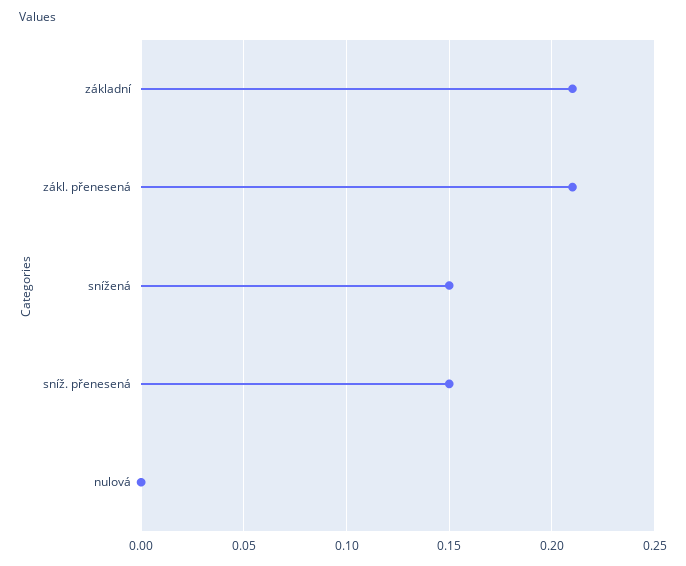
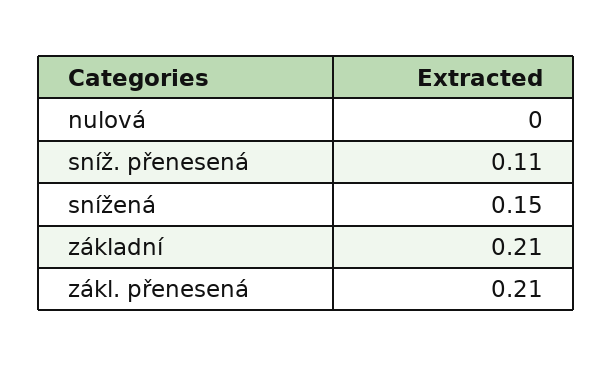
sníž. přenesená: 0.15 -> 0.11

